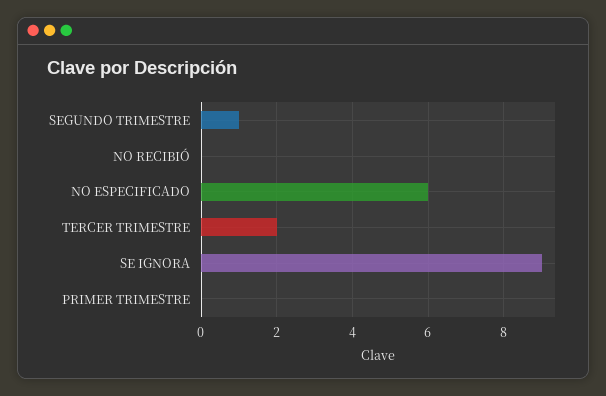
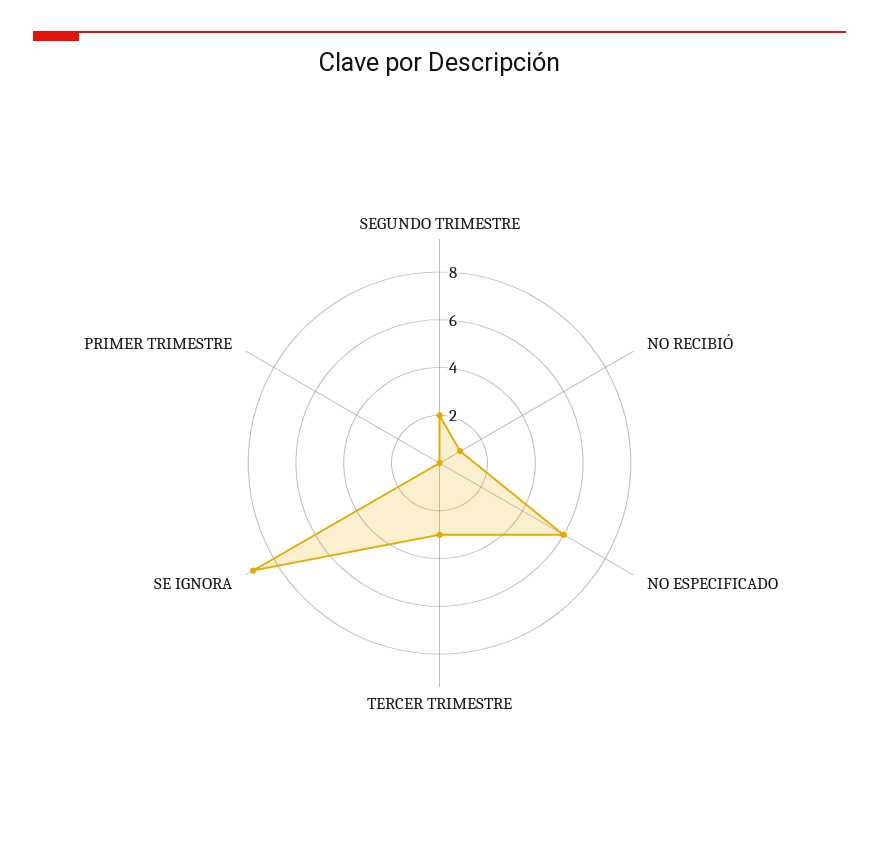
SEGUNDO TRIMESTRE: 1 -> 2
NO RECIBIÓ: 0 -> 1
TERCER TRIMESTRE: 2 -> 3

